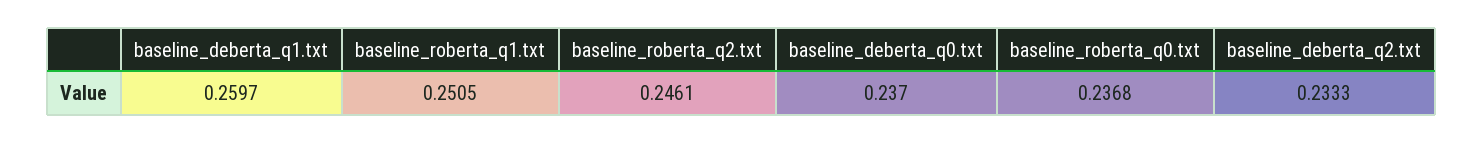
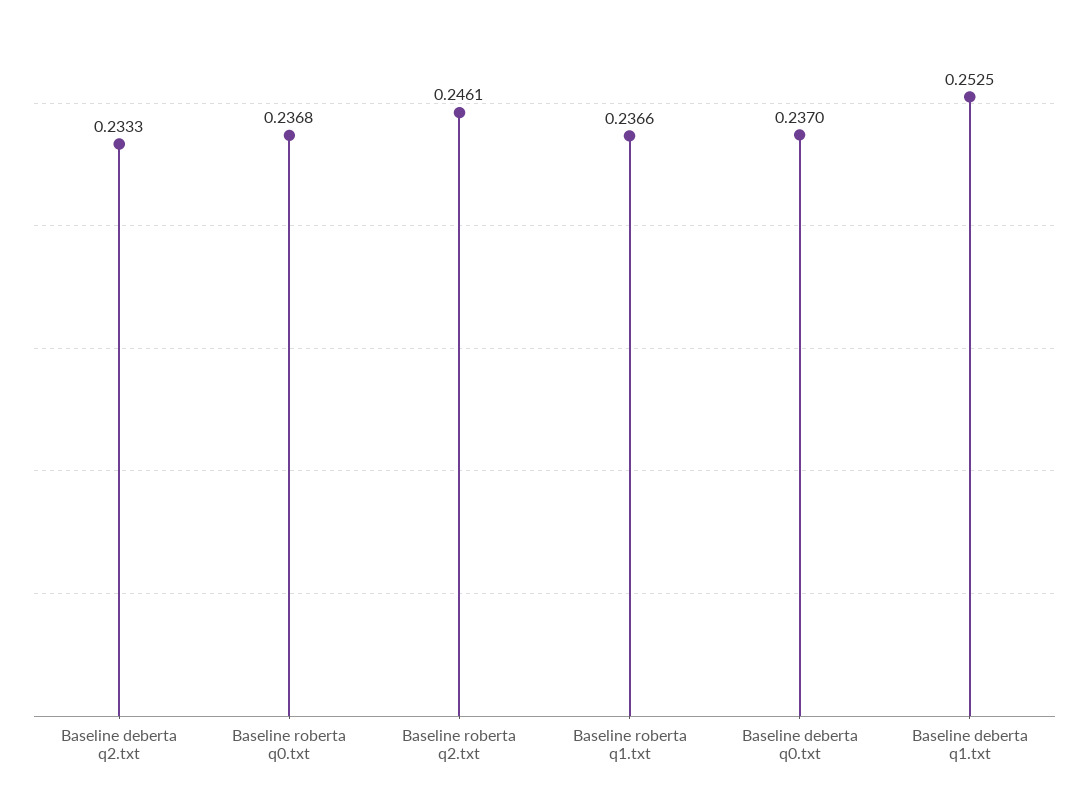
baseline_deberta_q1.txt: 0.2597 -> 0.2525
baseline_roberta_q1.txt: 0.2505 -> 0.2366

